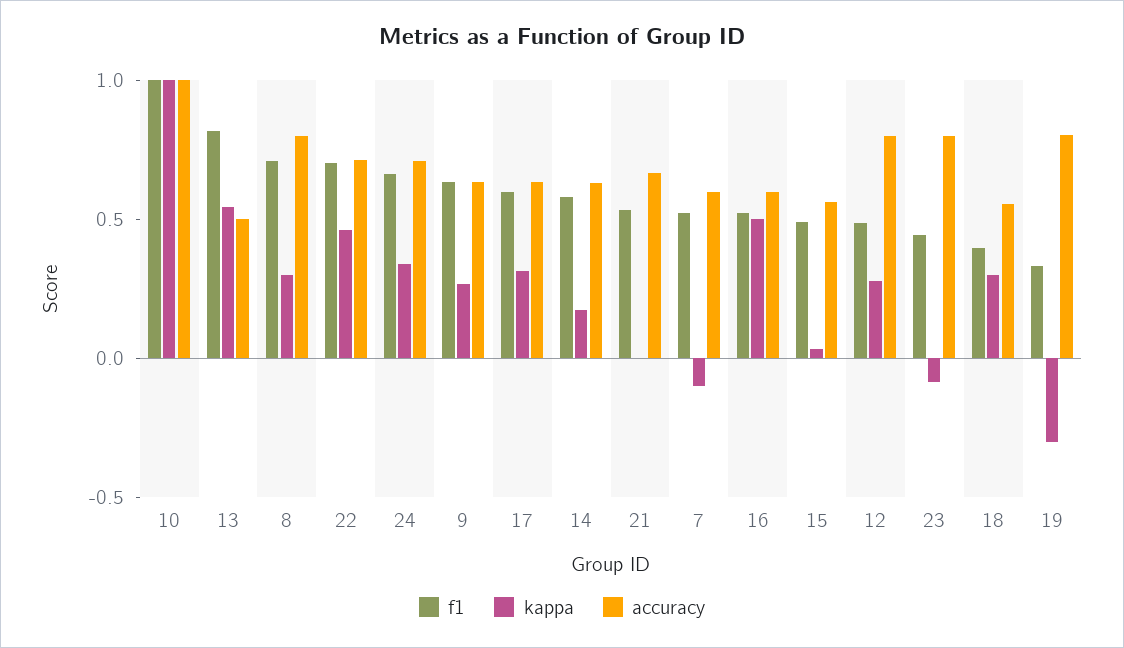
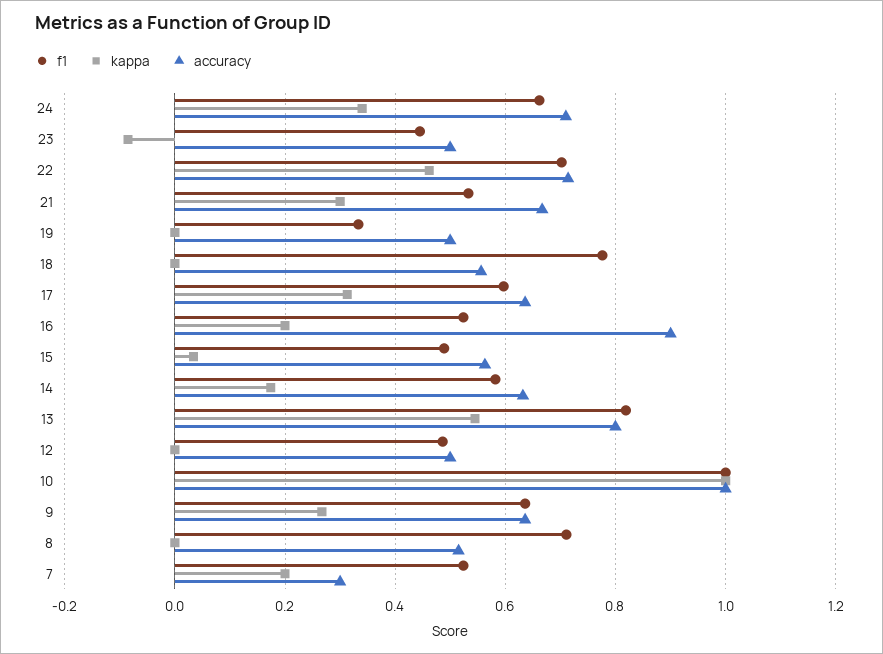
accuracy, 13: 0.5 -> 0.8
kappa, 8: 0.3 -> 0
accuracy, 8: 0.8 -> 0.52
kappa, 21: 0 -> 0.3
kappa, 7: -0.1 -> 0.2
accuracy, 7: 0.6 -> 0.3
kappa, 16: 0.5 -> 0.2
accuracy, 16: 0.6 -> 0.9
kappa, 12: 0.3 -> 0
accuracy, 12: 0.8 -> 0.5
accuracy, 23: 0.8 -> 0.5
f1, 18: 0.4 -> 0.78
kappa, 18: 0.3 -> 0
kappa, 19: -0.3 -> 0
accuracy, 19: 0.8 -> 0.5

